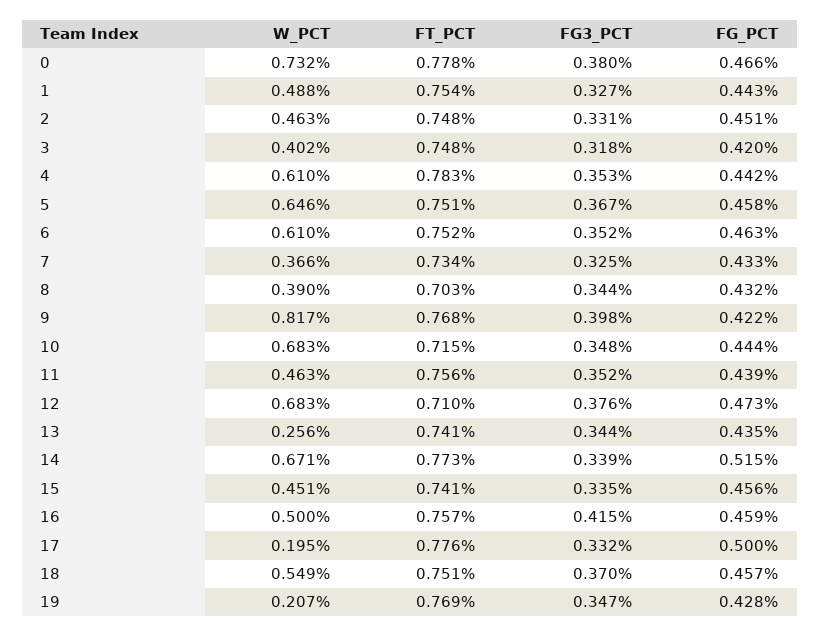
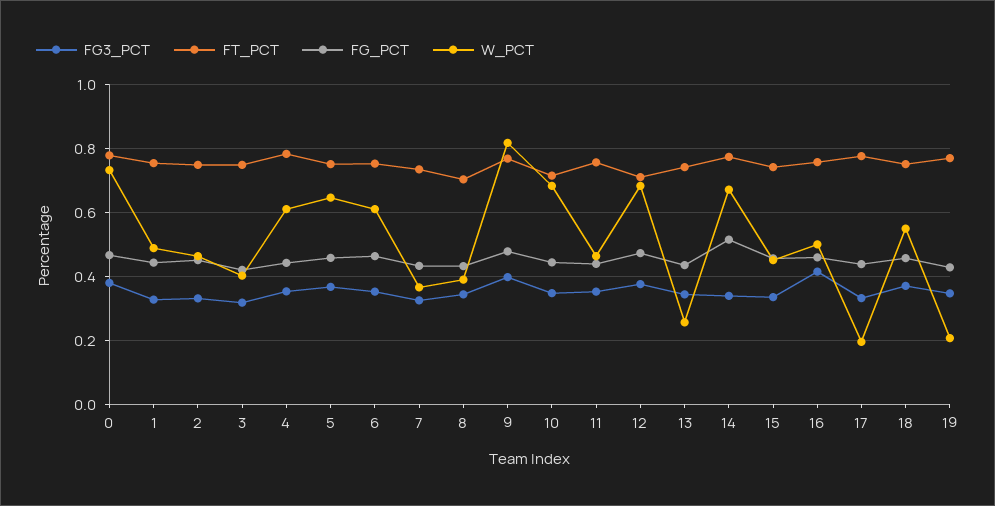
FG_PCT, 9: 0.422 -> 0.48
FG_PCT, 17: 0.5 -> 0.44

